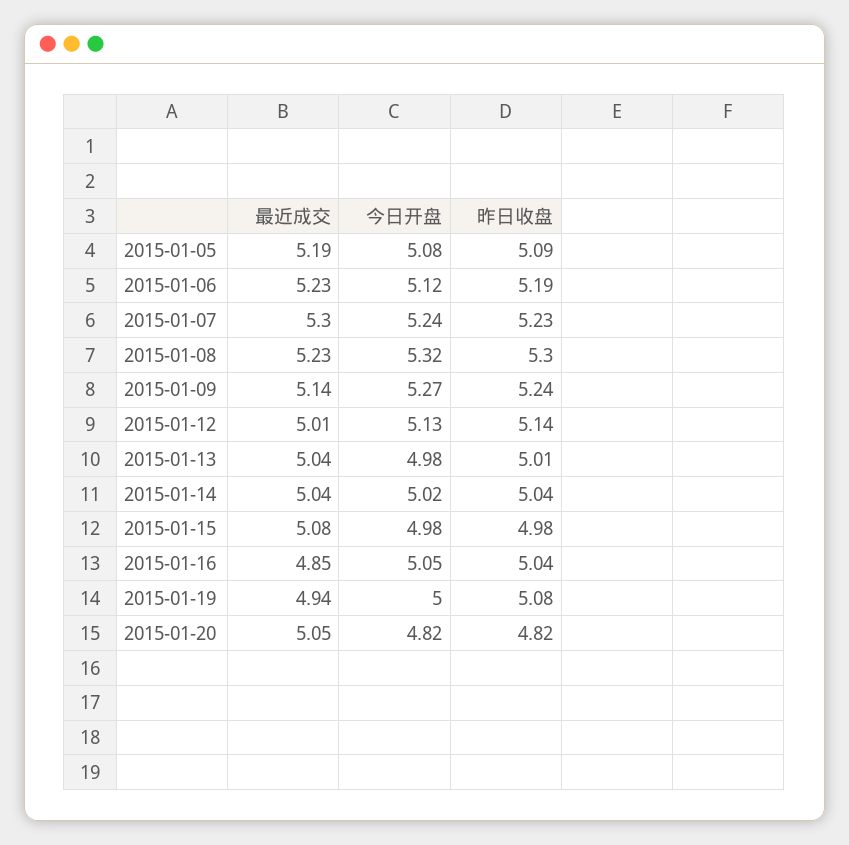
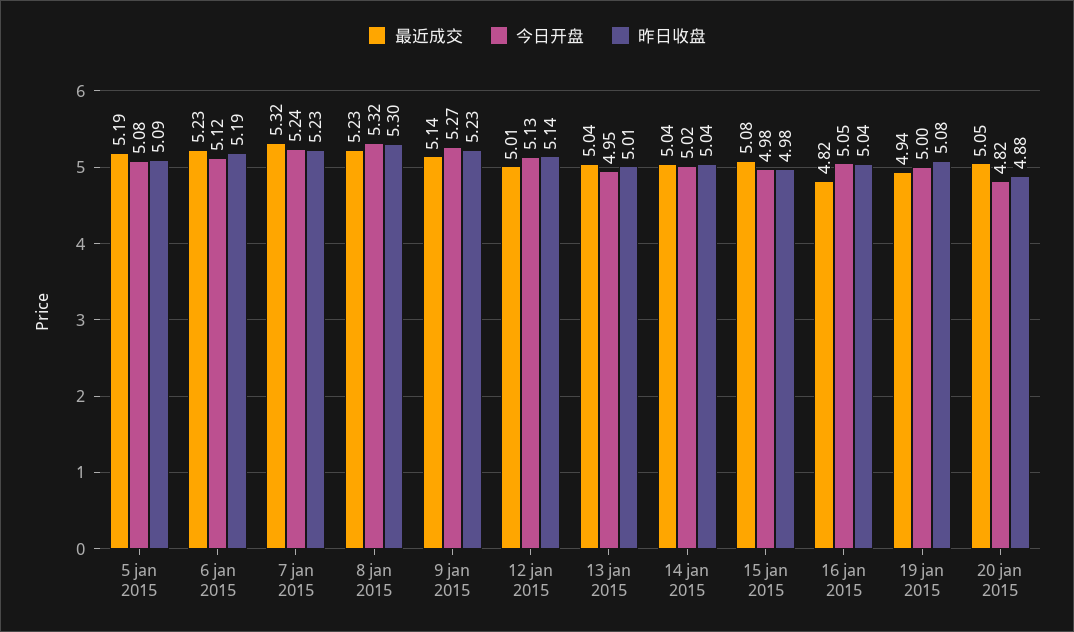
最近成交, 2015-01-07: 5.3 -> 5.32
昨日收盘, 2015-01-09: 5.24 -> 5.23
今日开盘, 2015-01-13: 4.98 -> 4.95
最近成交, 2015-01-16: 4.85 -> 4.82
昨日收盘, 2015-01-20: 4.82 -> 4.88

